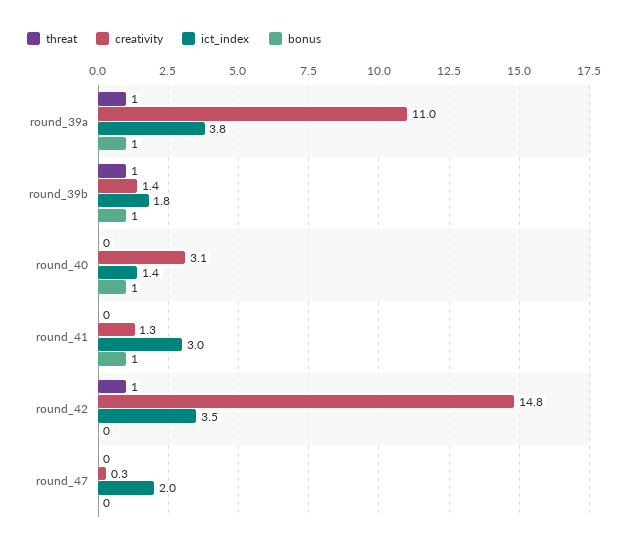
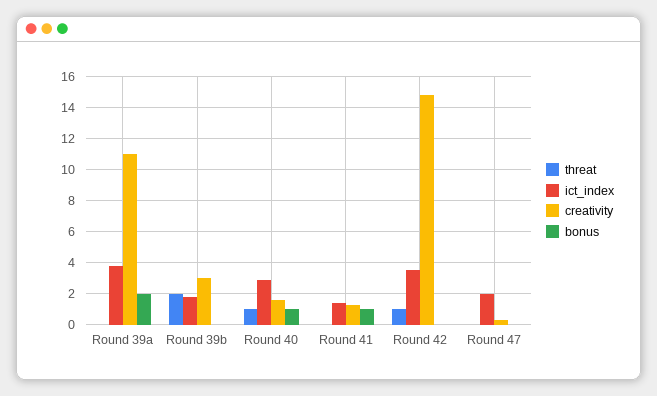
threat, round_39a: 1 -> 0
bonus, round_39a: 1 -> 2
threat, round_39b: 1 -> 2
creativity, round_39b: 1.4 -> 3
bonus, round_39b: 1 -> 0
threat, round_40: 0 -> 1
creativity, round_40: 3.1 -> 1.5
ict_index, round_40: 1.4 -> 3
ict_index, round_41: 3 -> 1.5

